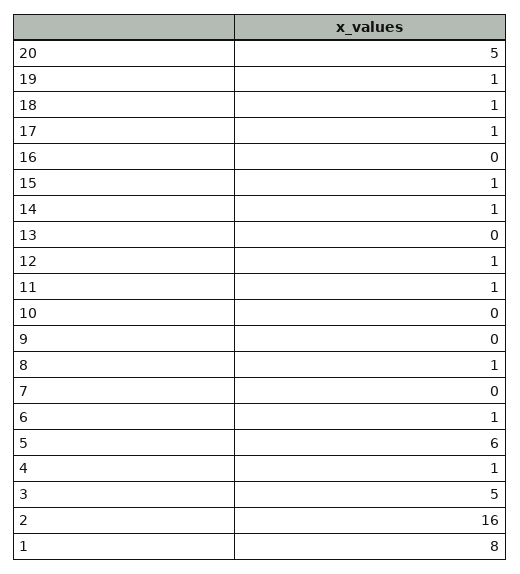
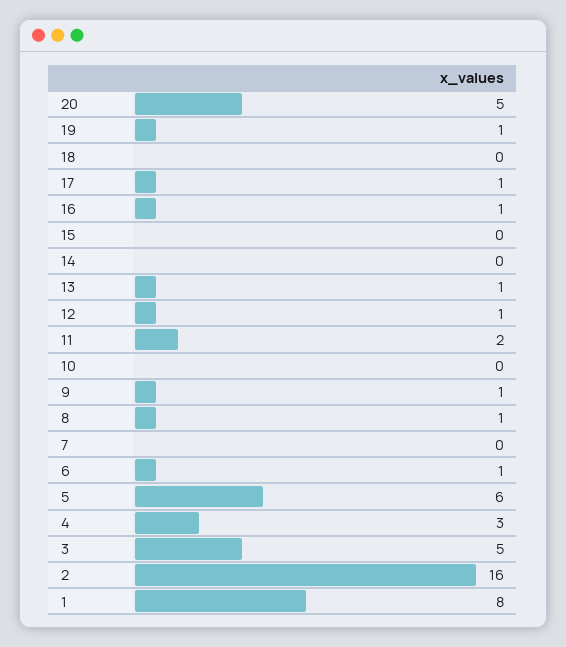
18: 1 -> 0
16: 0 -> 1
15: 1 -> 0
14: 1 -> 0
13: 0 -> 1
11: 1 -> 2
9: 0 -> 1
4: 1 -> 3

